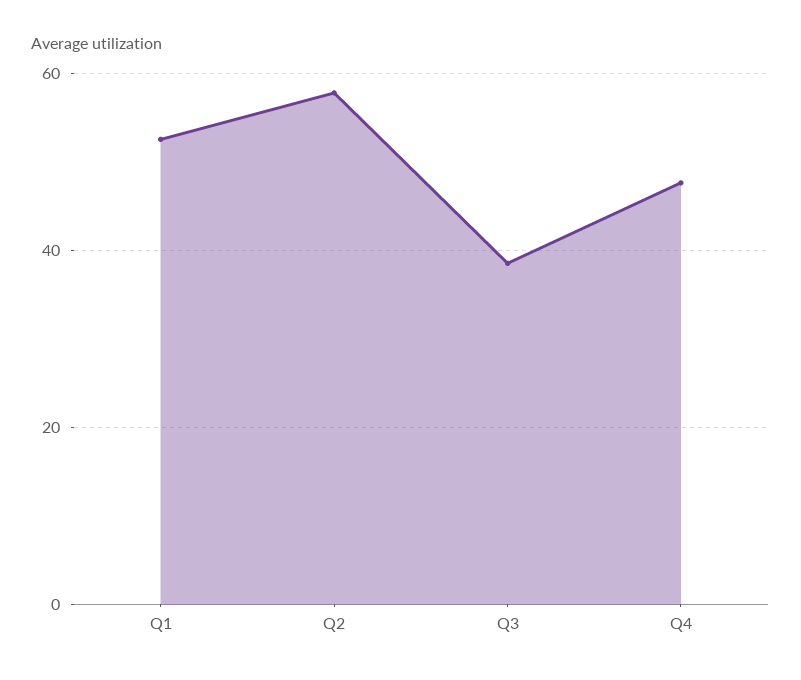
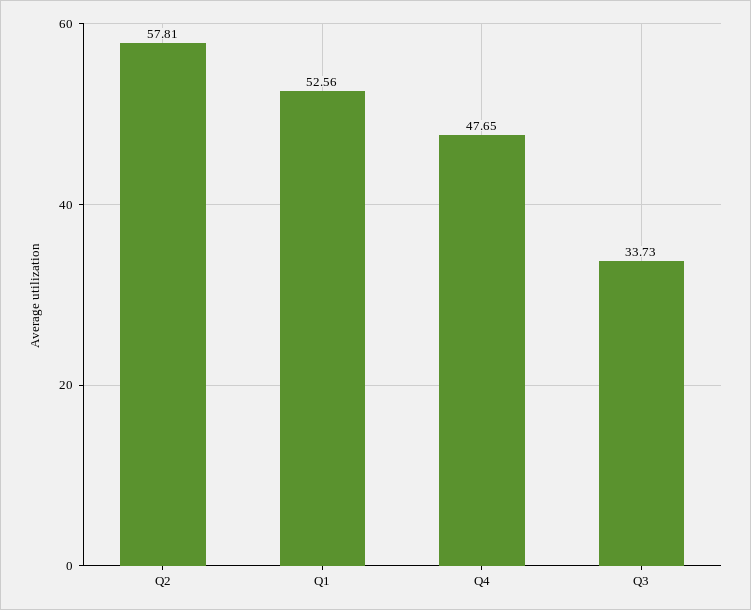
Q3: 38 -> 33.73

